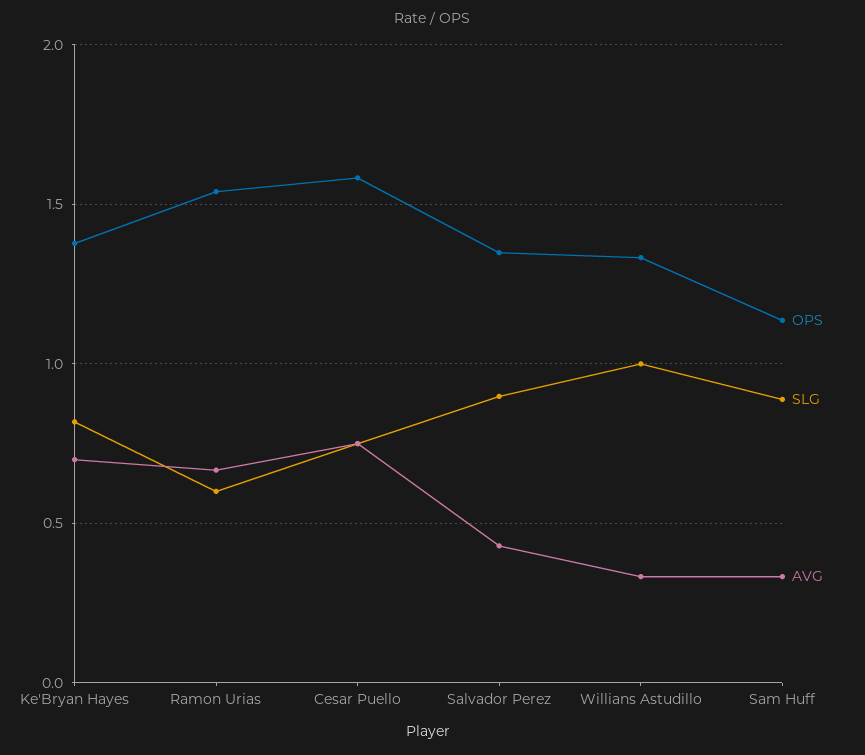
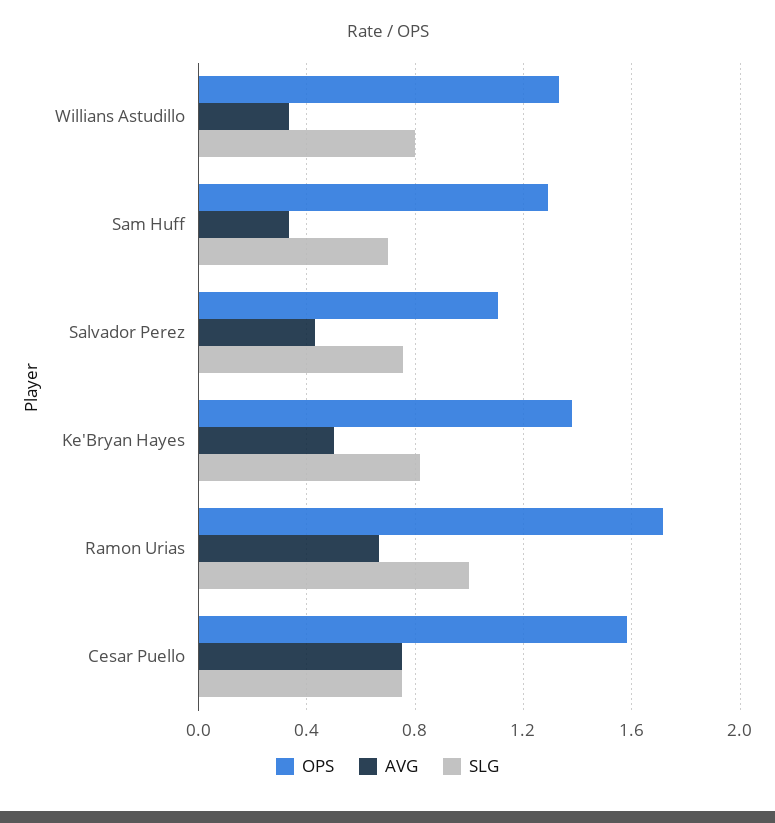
AVG, Ke'Bryan Hayes: 0.7 -> 0.5
OPS, Ramon Urias: 1.55 -> 1.7
SLG, Ramon Urias: 0.6 -> 1
OPS, Salvador Perez: 1.35 -> 1.1
SLG, Salvador Perez: 0.9 -> 0.75
SLG, Willians Astudillo: 1 -> 0.8
OPS, Sam Huff: 1.15 -> 1.3
SLG, Sam Huff: 0.9 -> 0.7

